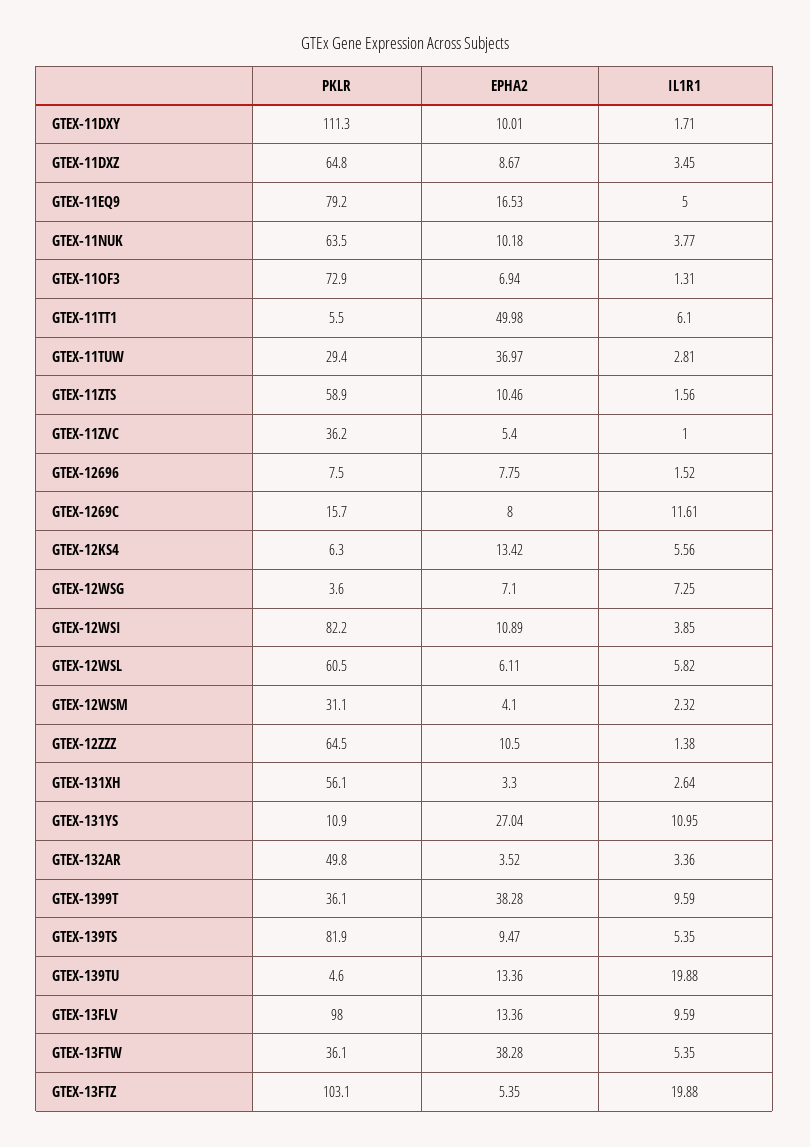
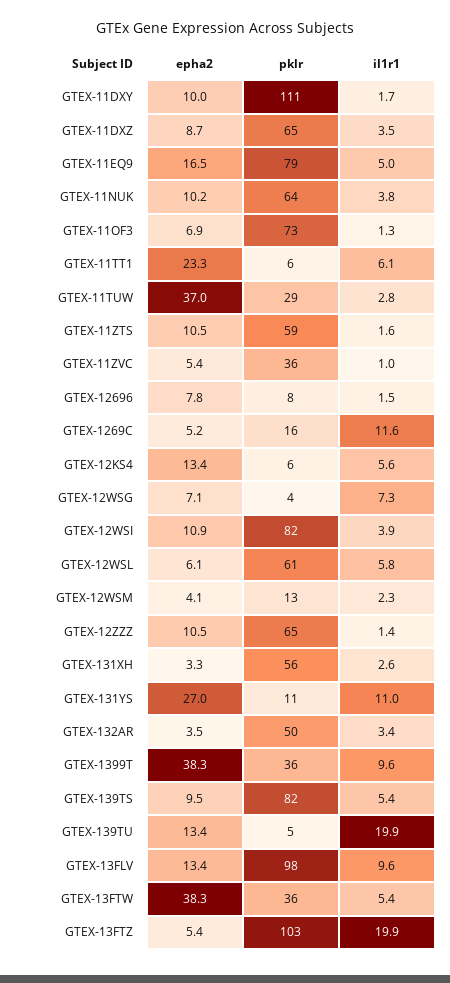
EPHA2, GTEX-11TT1: 49.98 -> 23.3
EPHA2, GTEX-1269C: 8 -> 5.2
PKLR, GTEX-12WSM: 31.1 -> 13

